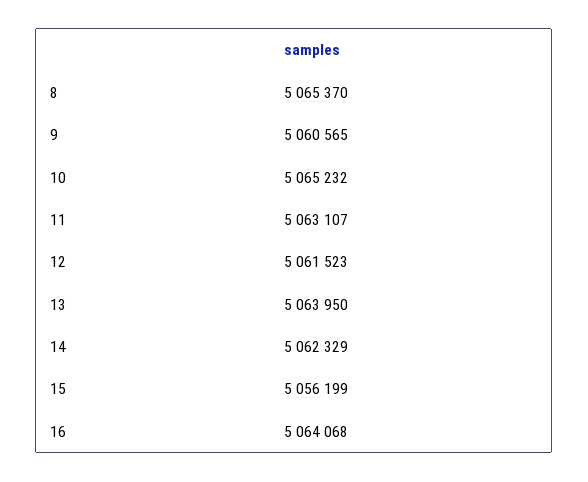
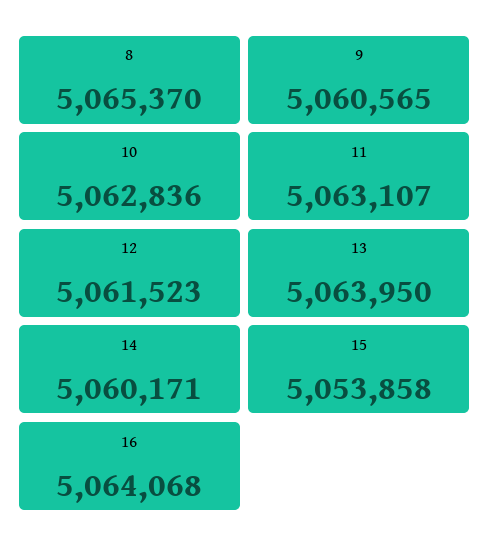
10: 5065232 -> 5062836
14: 5062329 -> 5060171
15: 5056199 -> 5053858

